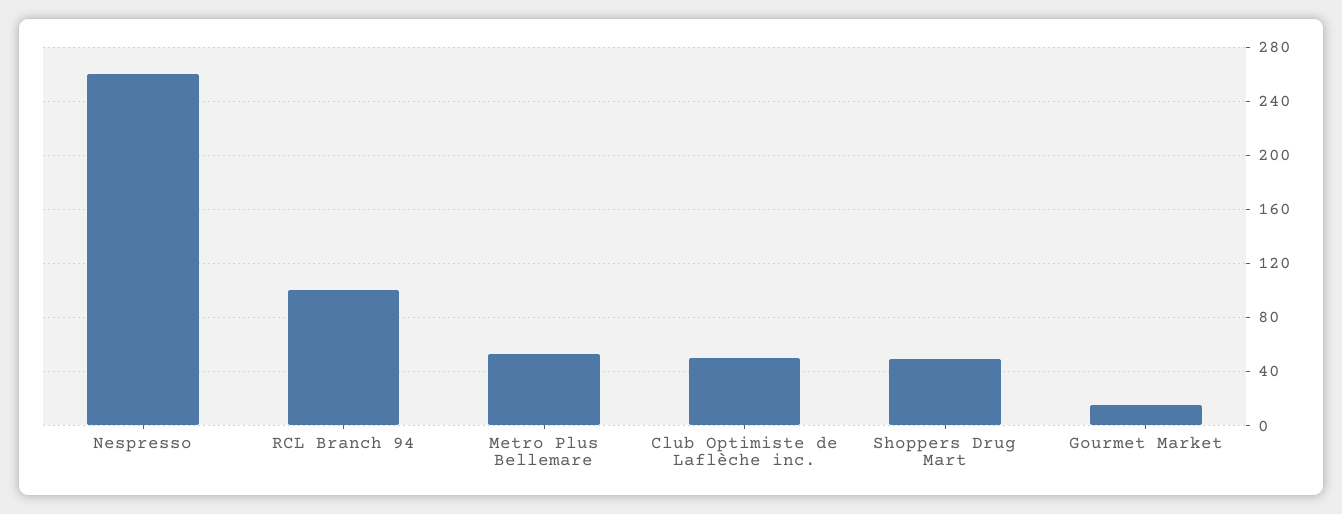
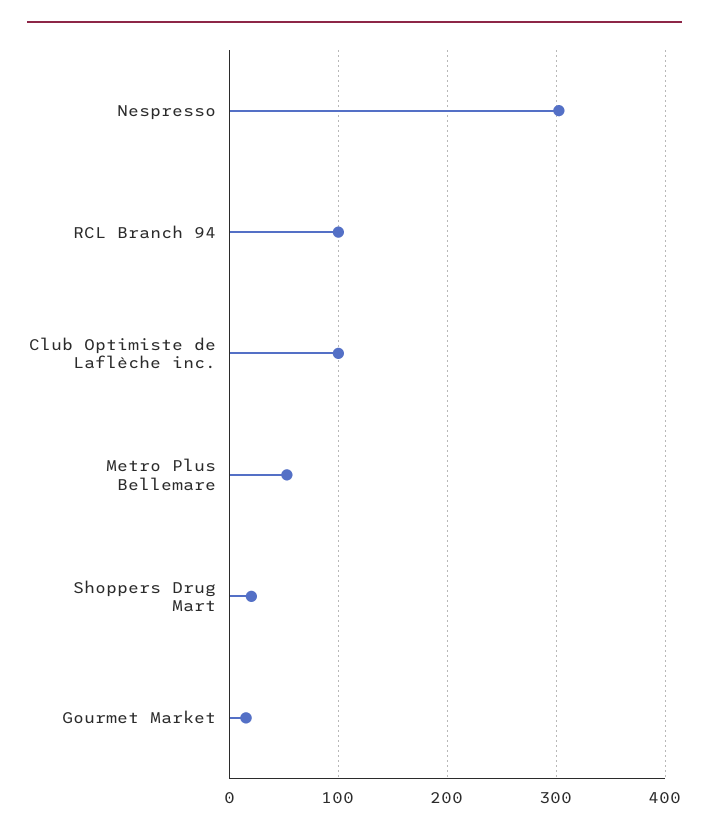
Nespresso: 260 -> 300
Club Optimiste de Laflèche inc.: 50 -> 100
Shoppers Drug Mart: 50 -> 20

